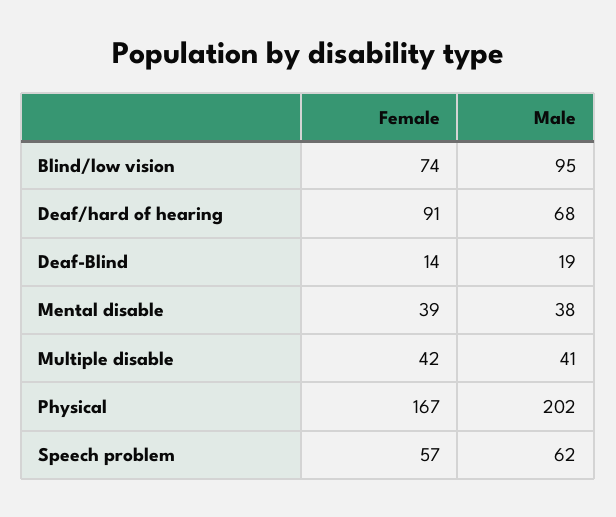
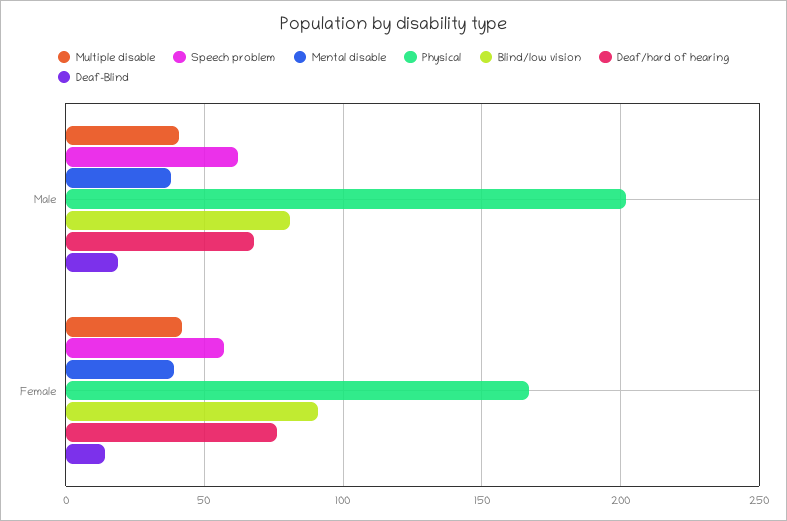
Blind/low vision, Female: 74 -> 90
Blind/low vision, Male: 95 -> 80
Deaf/hard of hearing, Female: 91 -> 75

